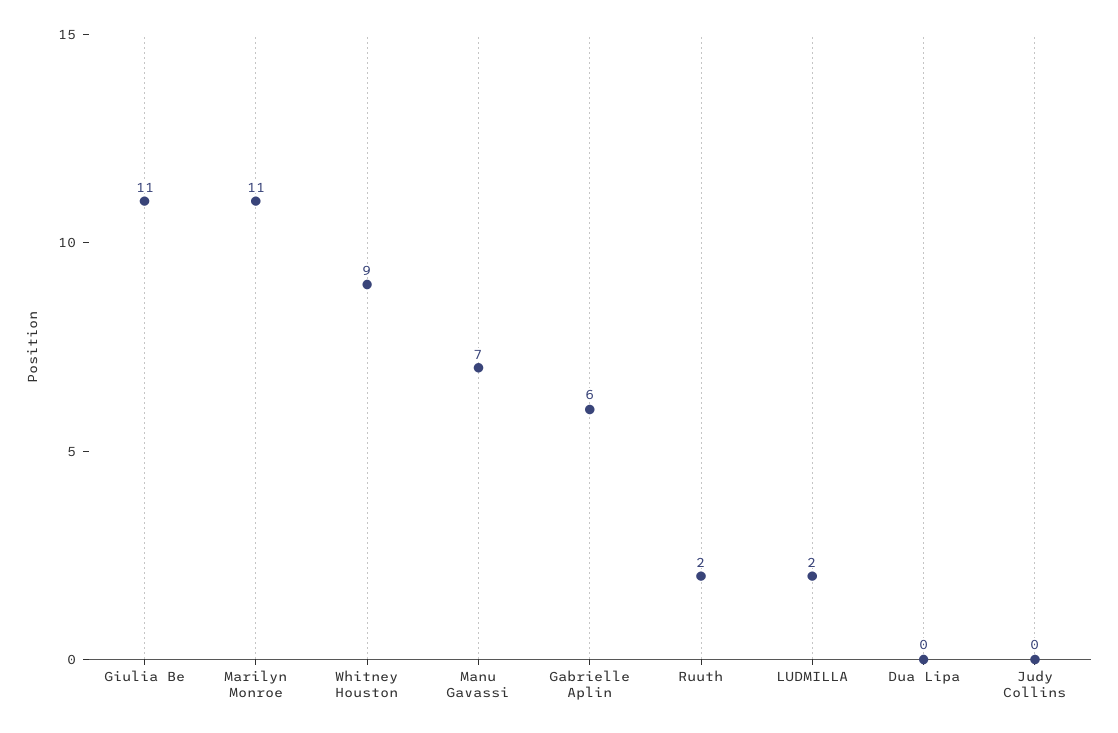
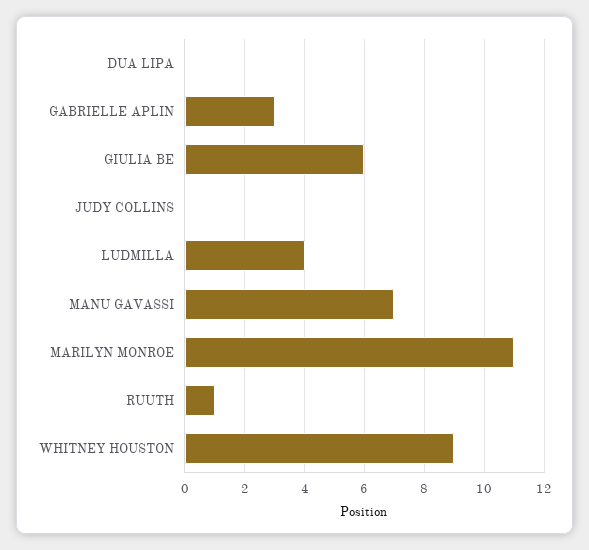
Giulia Be: 11 -> 6
Gabrielle Aplin: 6 -> 3
Ruuth: 2 -> 1
LUDMILLA: 2 -> 4

